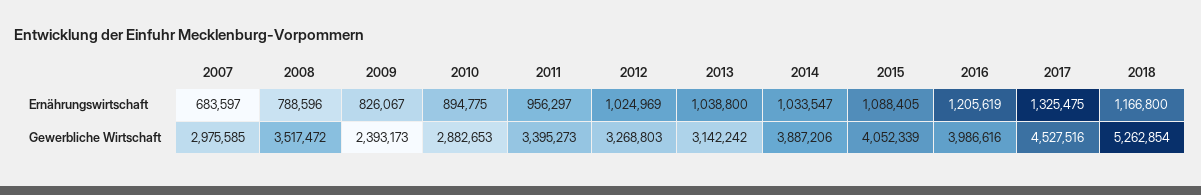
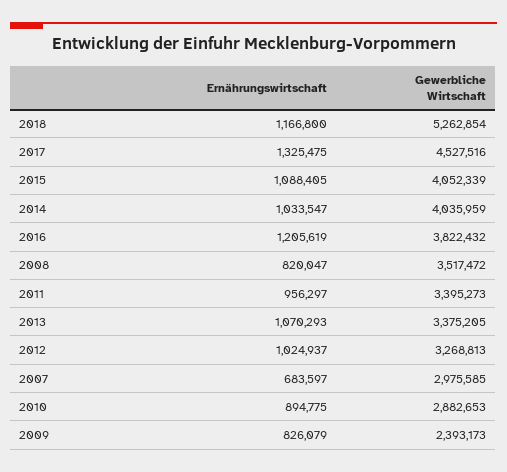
2008, Ernährungswirtschaft: 788596 -> 820047
2009, Ernährungswirtschaft: 826067 -> 826079
2012, Ernährungswirtschaft: 1024969 -> 1024937
2013, Ernährungswirtschaft: 1038800 -> 1070293
2012, Gewerbliche Wirtschaft: 3268803 -> 3268813
2013, Gewerbliche Wirtschaft: 3142242 -> 3375205
2014, Gewerbliche Wirtschaft: 3887206 -> 4035959
2016, Gewerbliche Wirtschaft: 3986616 -> 3822432

